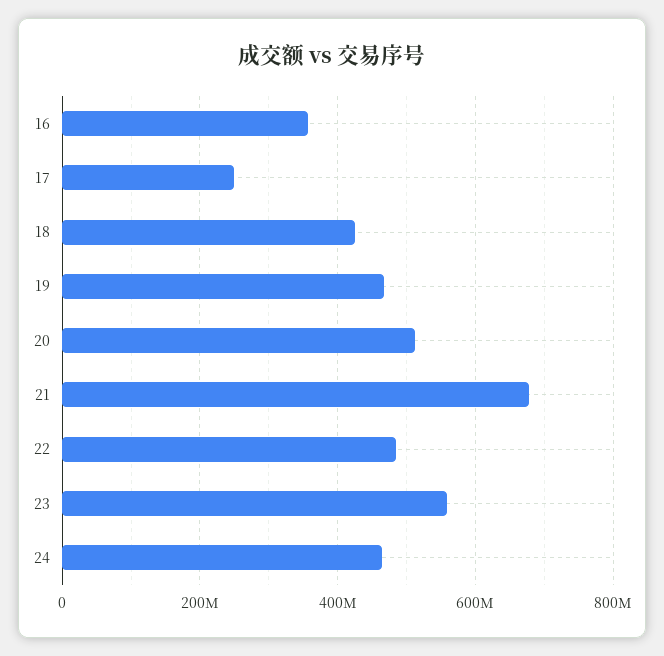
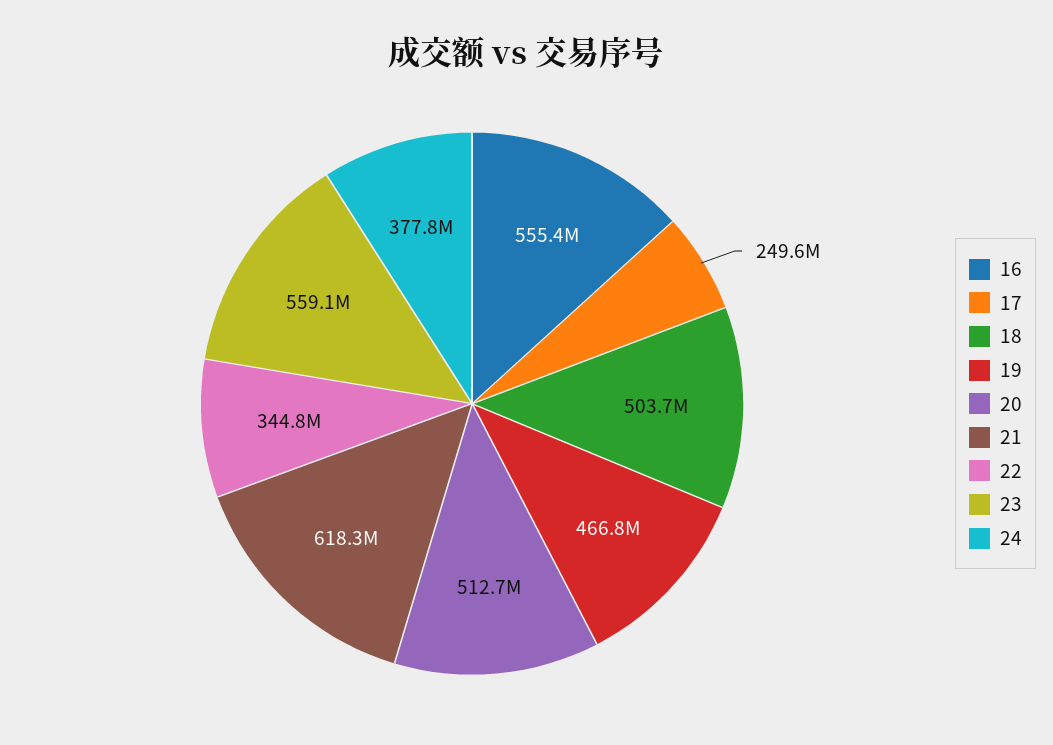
16: 360000000 -> 555400000
18: 420000000 -> 503700000
21: 680000000 -> 618300000
22: 480000000 -> 344800000
24: 460000000 -> 377800000

